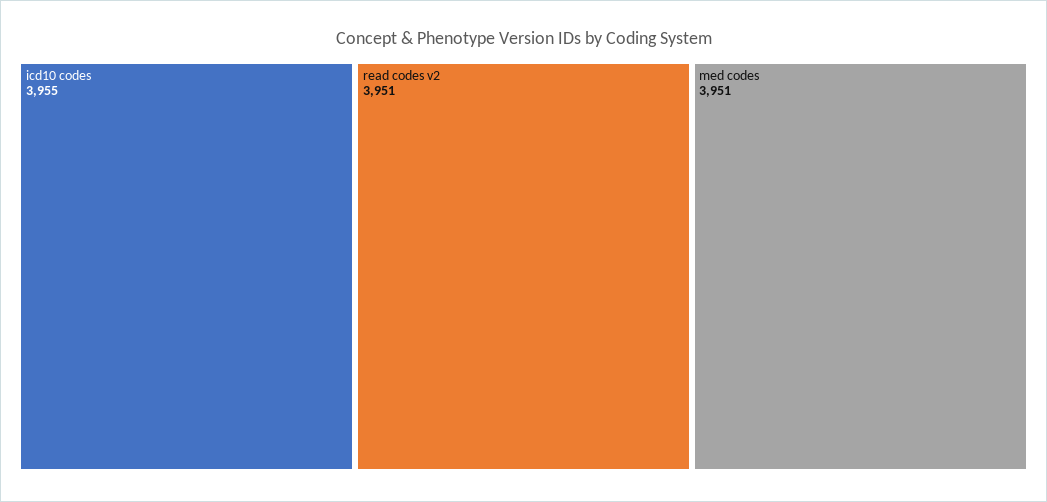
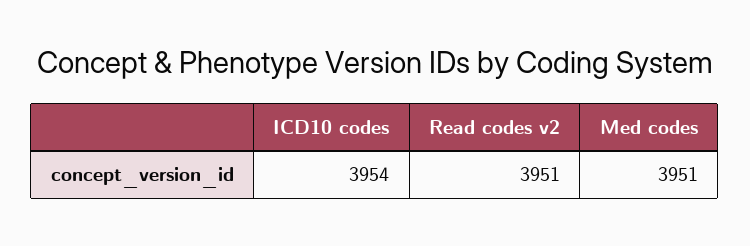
icd10 codes: 3955 -> 3954

